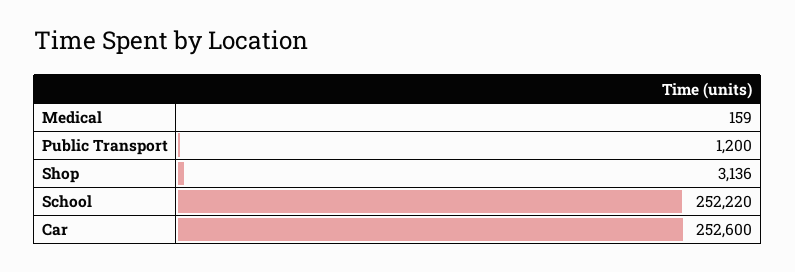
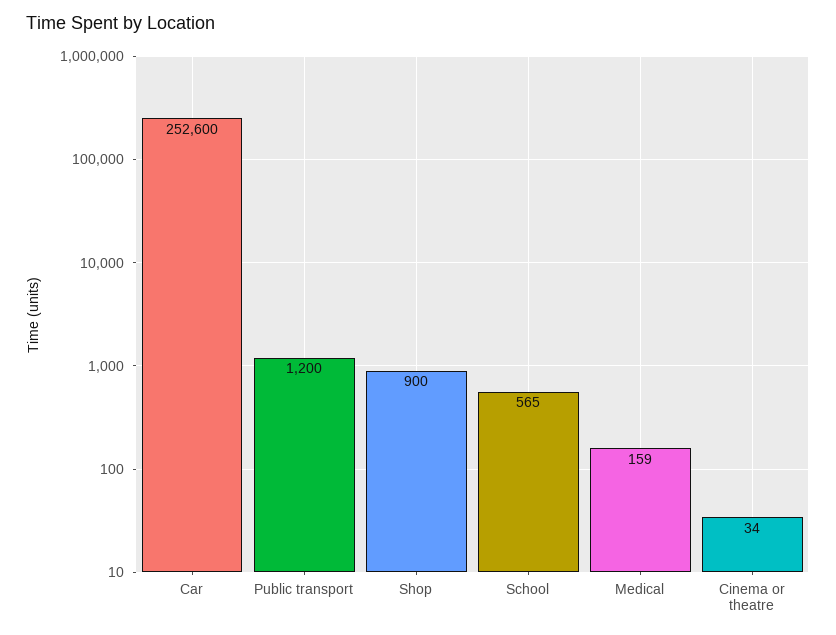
Shop: 3136 -> 900
School: 252220 -> 565
Cinema or theatre: none -> 34

